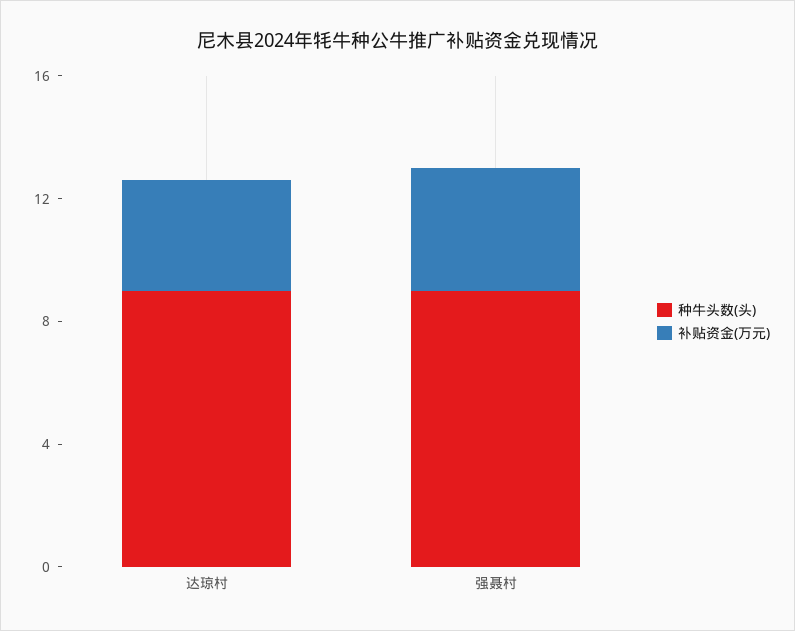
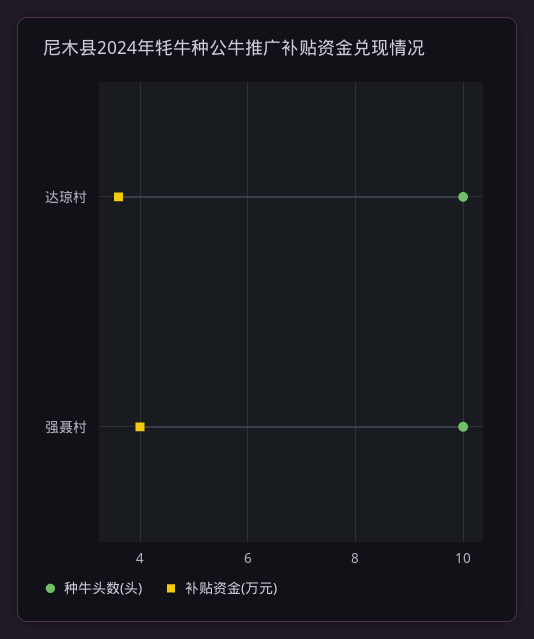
种牛头数(头), 达琼村: 9 -> 10
种牛头数(头), 强聂村: 9 -> 10

